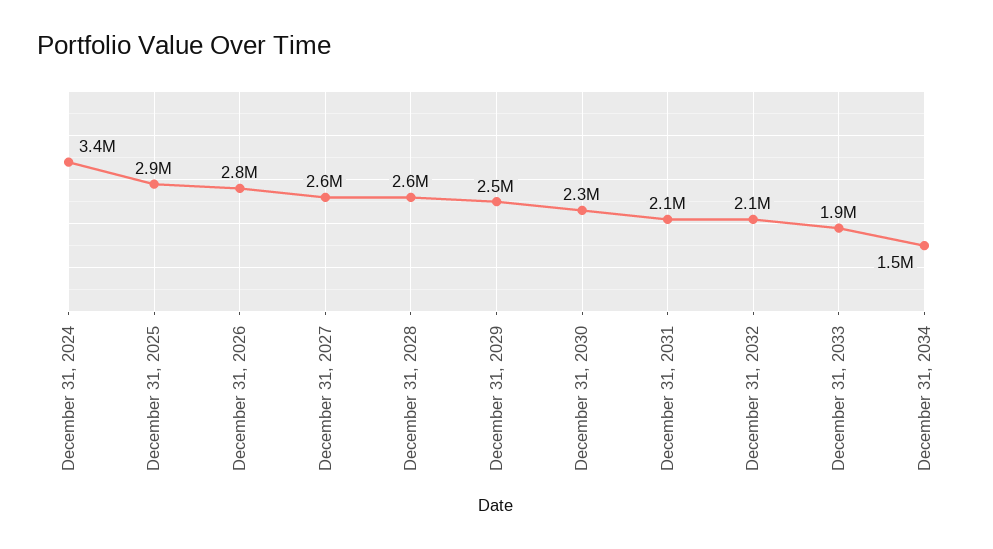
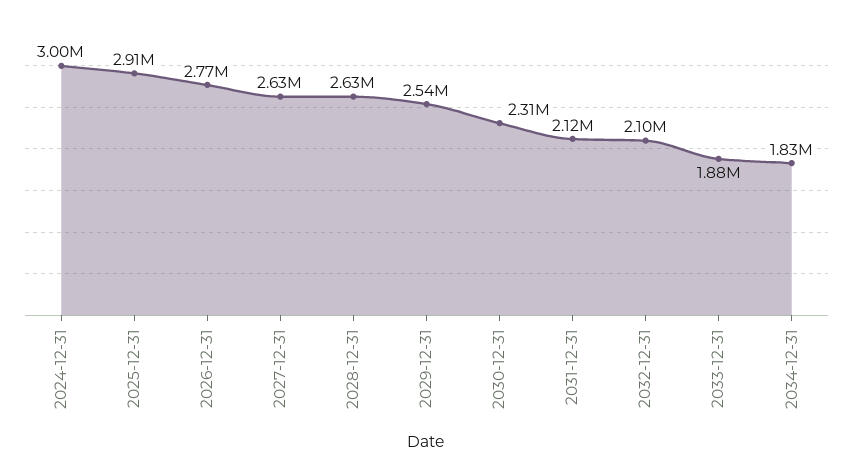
December 31, 2024: 3400000 -> 3000000
December 31, 2034: 1500000 -> 1830000

